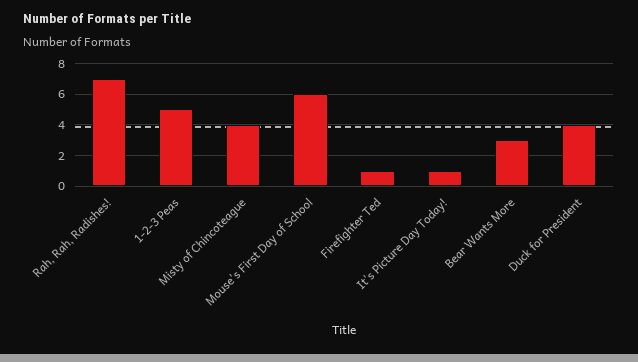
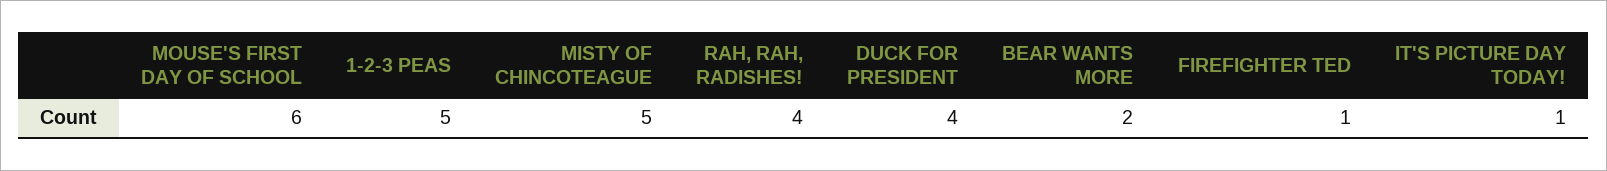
Rah, Rah, Radishes!: 7 -> 4
Misty of Chincoteague: 4 -> 5
Bear Wants More: 3 -> 2

